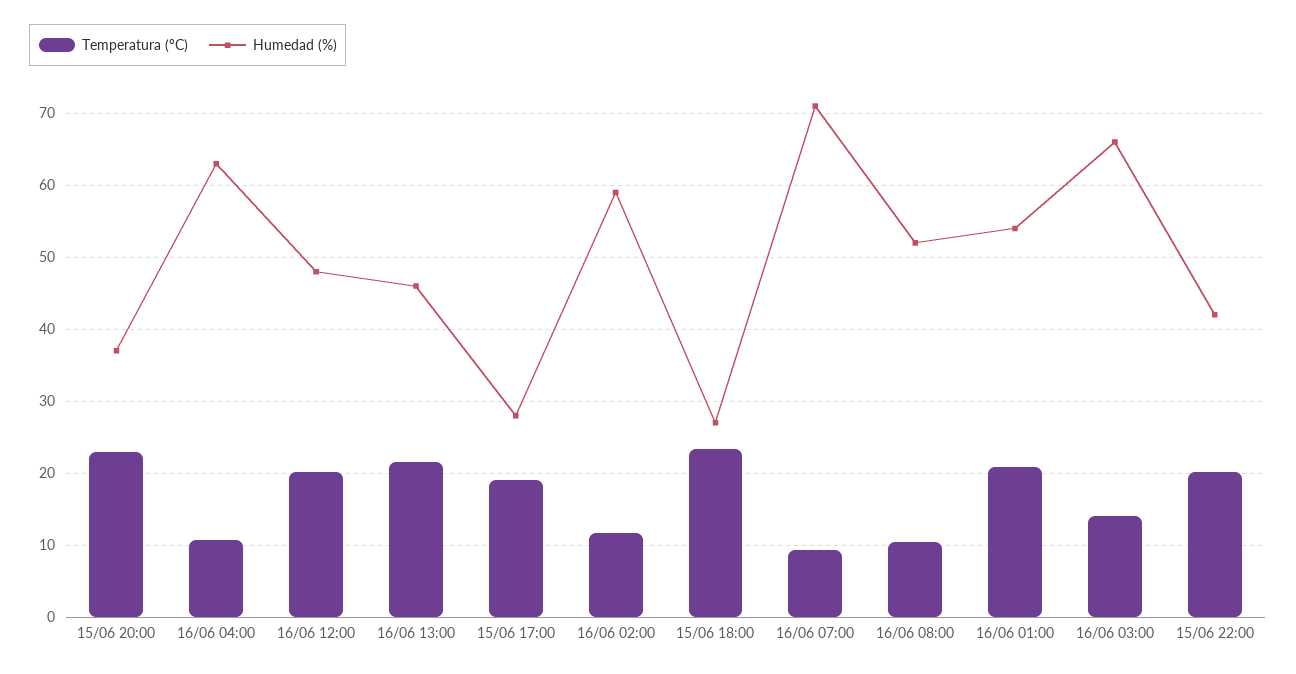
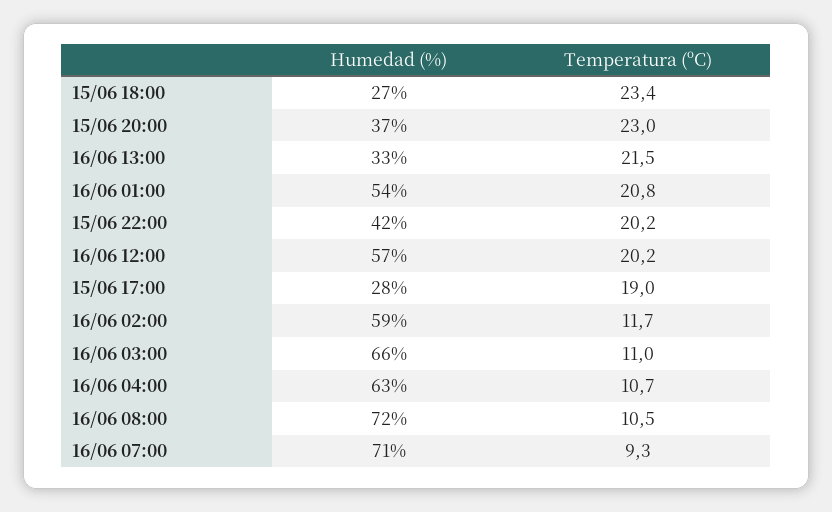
Humedad (%), 16/06 12:00: 48 -> 57
Humedad (%), 16/06 13:00: 46 -> 33
Humedad (%), 16/06 08:00: 52 -> 72
Temperatura (ºC), 16/06 03:00: 14 -> 11

